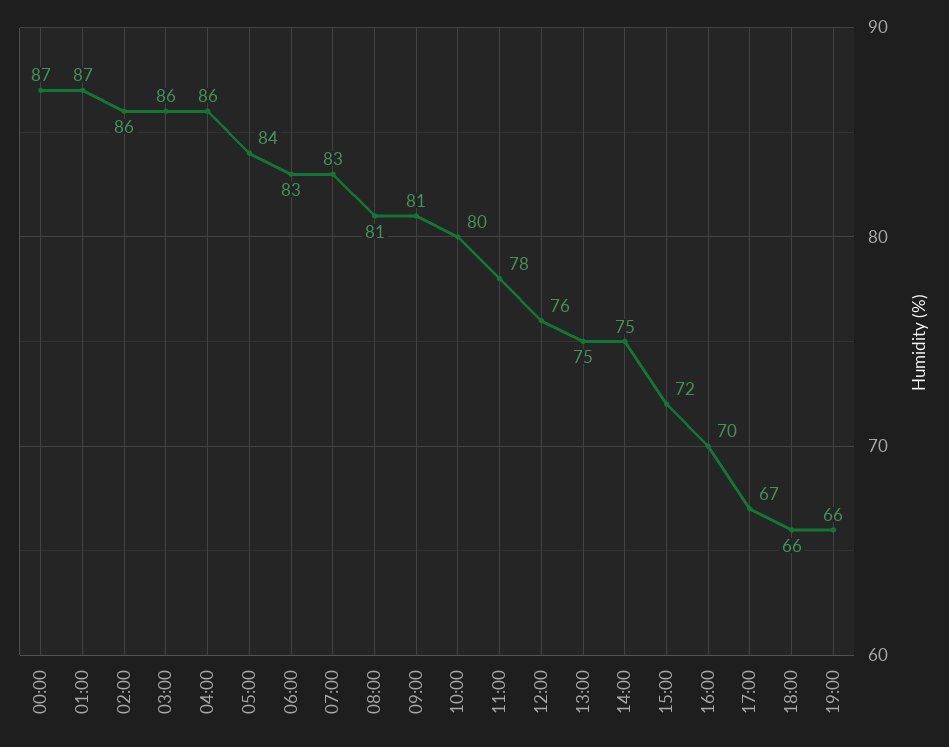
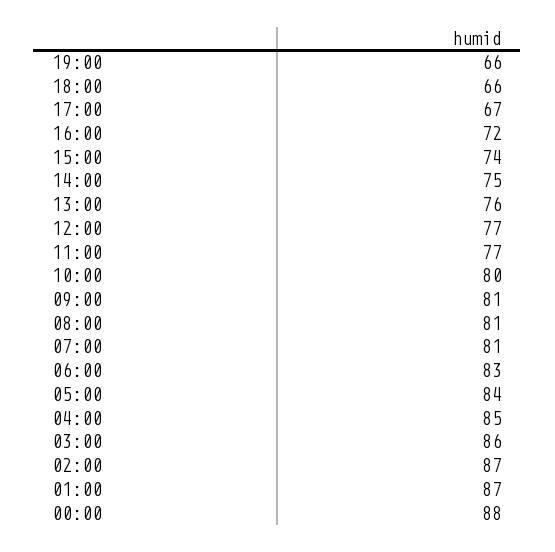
00:00: 87 -> 88
02:00: 86 -> 87
04:00: 86 -> 85
07:00: 83 -> 81
11:00: 78 -> 77
12:00: 76 -> 77
13:00: 75 -> 76
15:00: 72 -> 74
16:00: 70 -> 72

